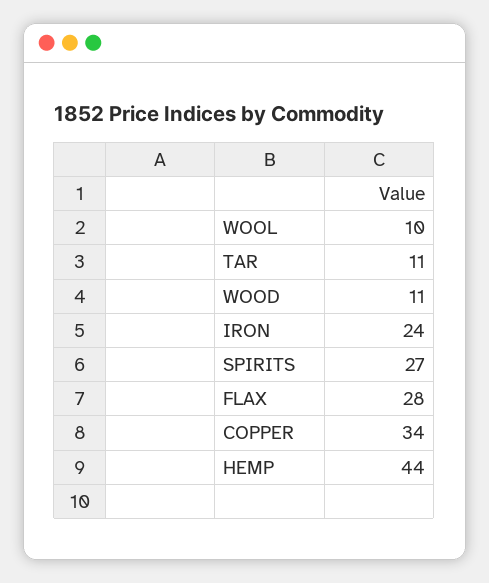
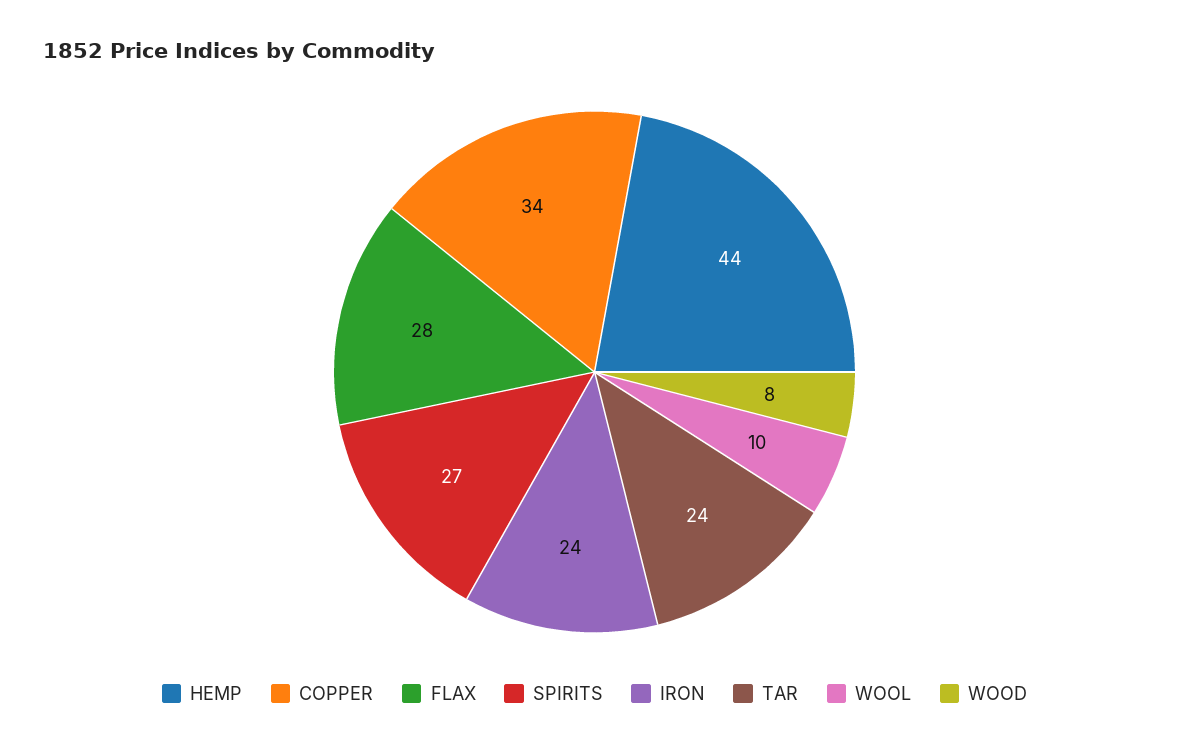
TAR: 11 -> 24
WOOD: 11 -> 8

